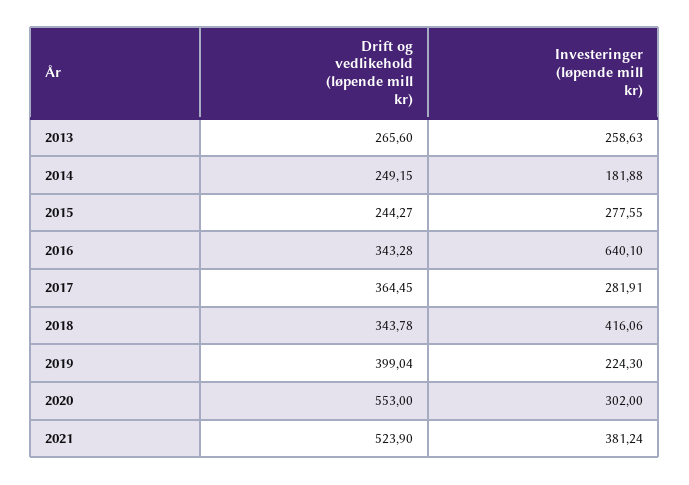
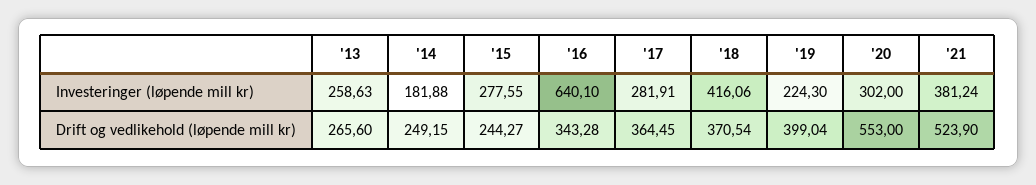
Drift og vedlikehold (løpende mill kr), 2018: 343.78 -> 370.54

